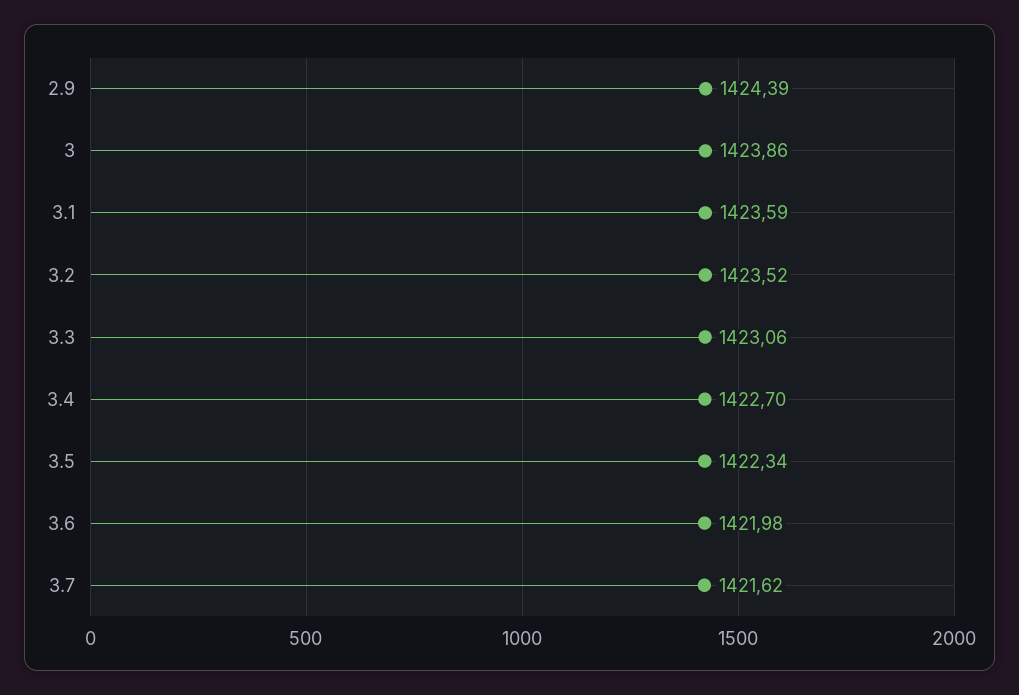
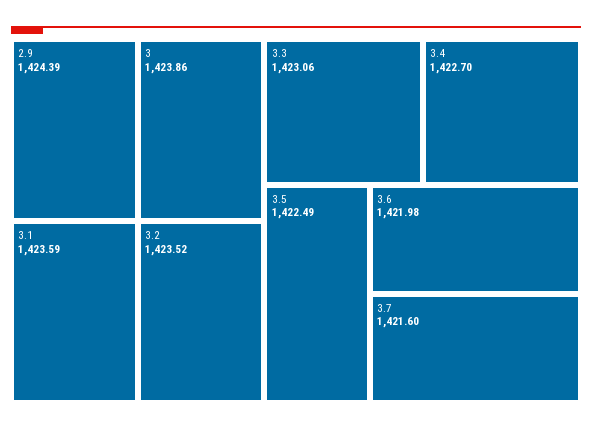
3.5: 1422.34 -> 1422.49
3.7: 1421.62 -> 1421.6

